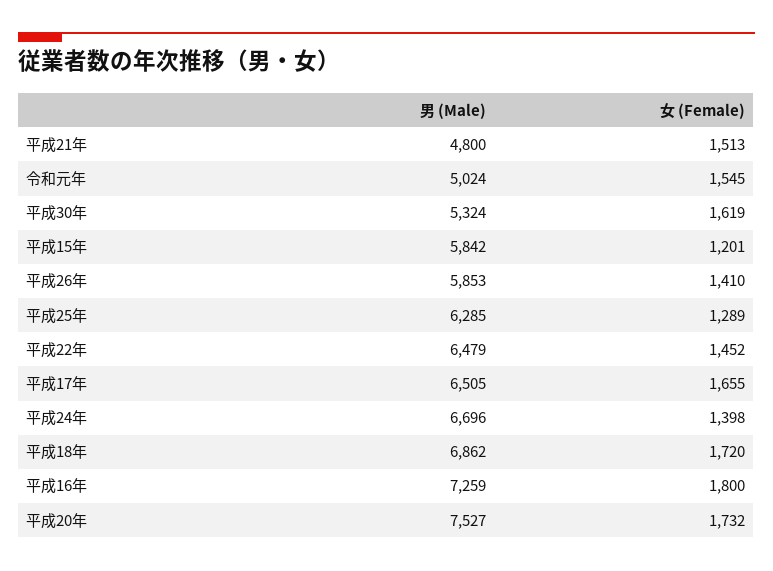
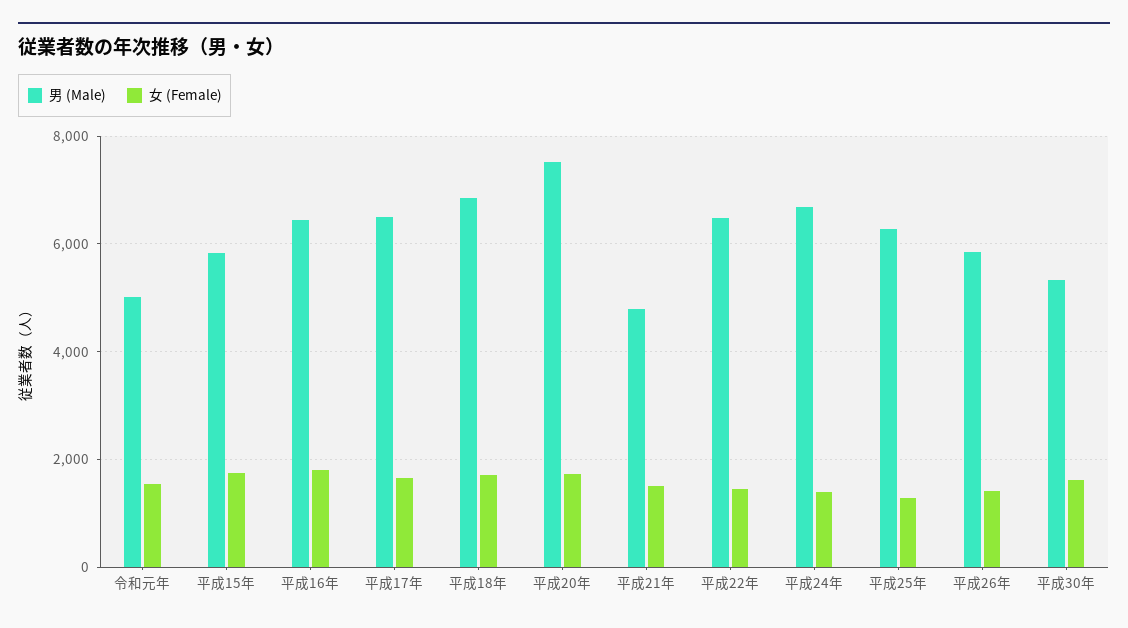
女 (Female), 平成15年: 1201 -> 1800
男 (Male), 平成16年: 7259 -> 6400

